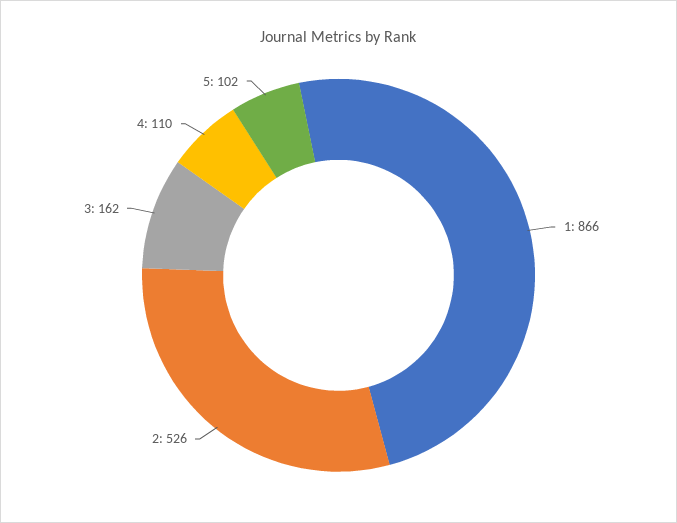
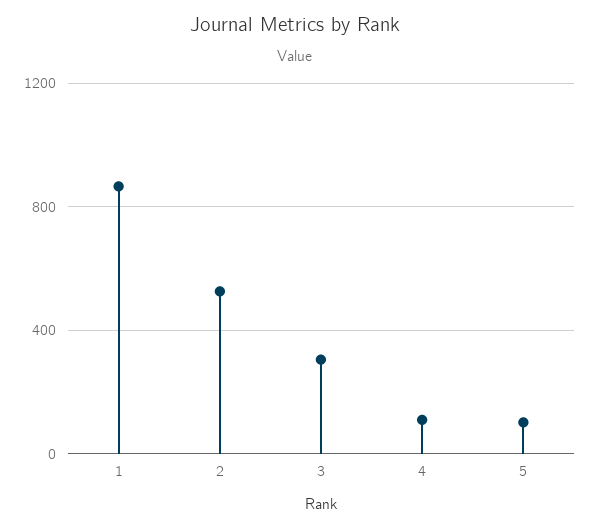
3: 162 -> 300

